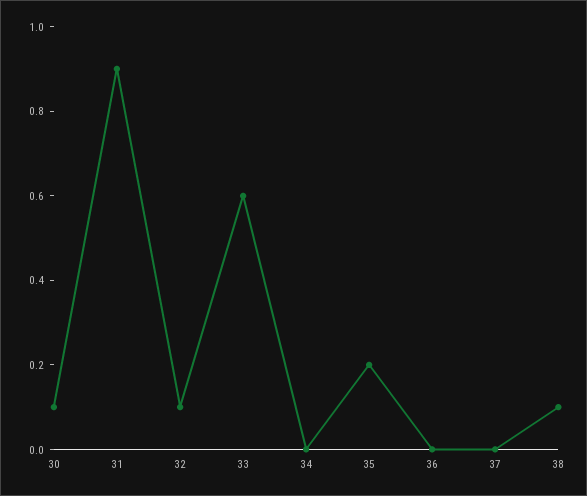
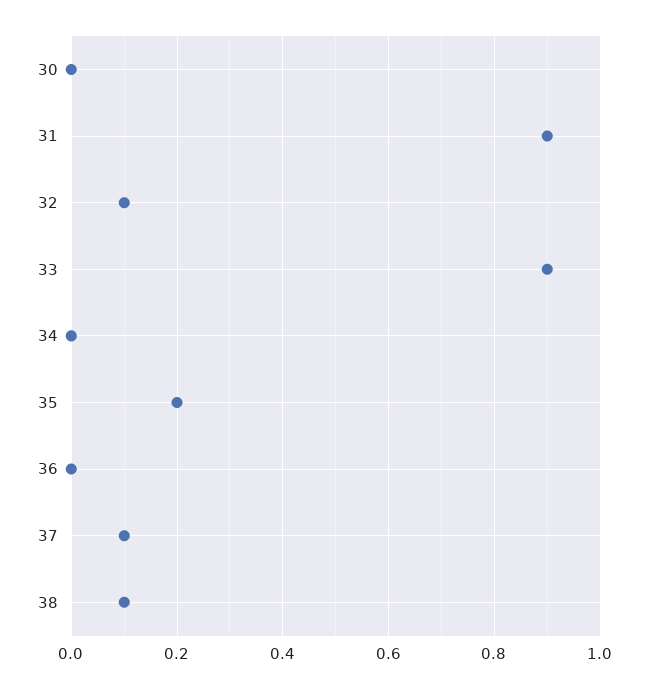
30: 0.1 -> 0
33: 0.6 -> 0.9
37: 0 -> 0.1

